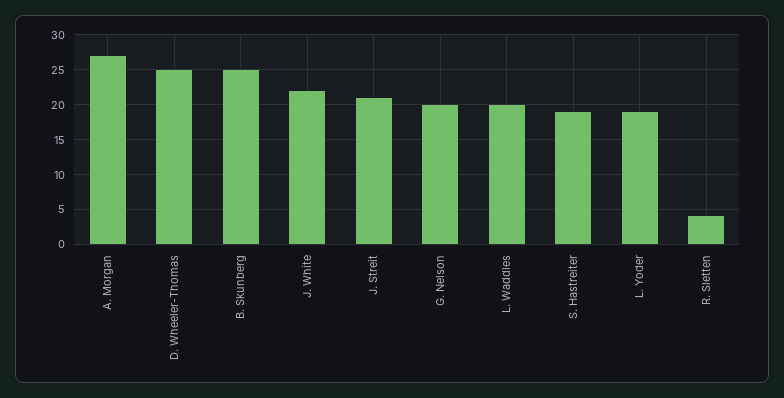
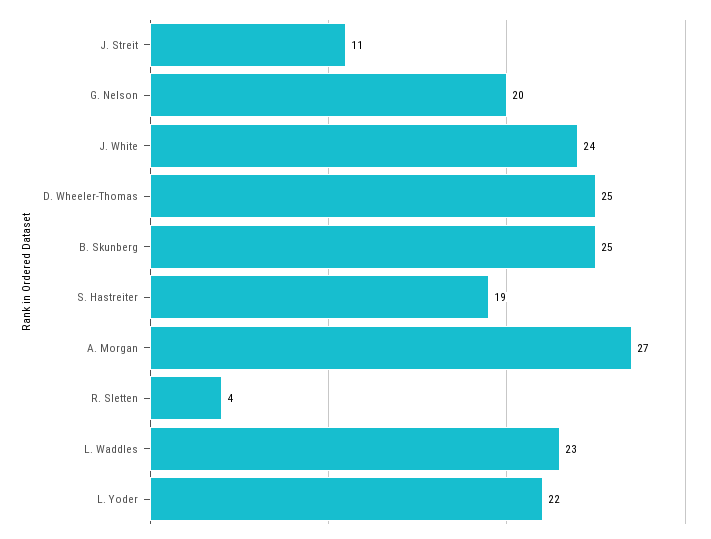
J. White: 22 -> 24
J. Streit: 21 -> 11
L. Waddles: 20 -> 23
L. Yoder: 19 -> 22

